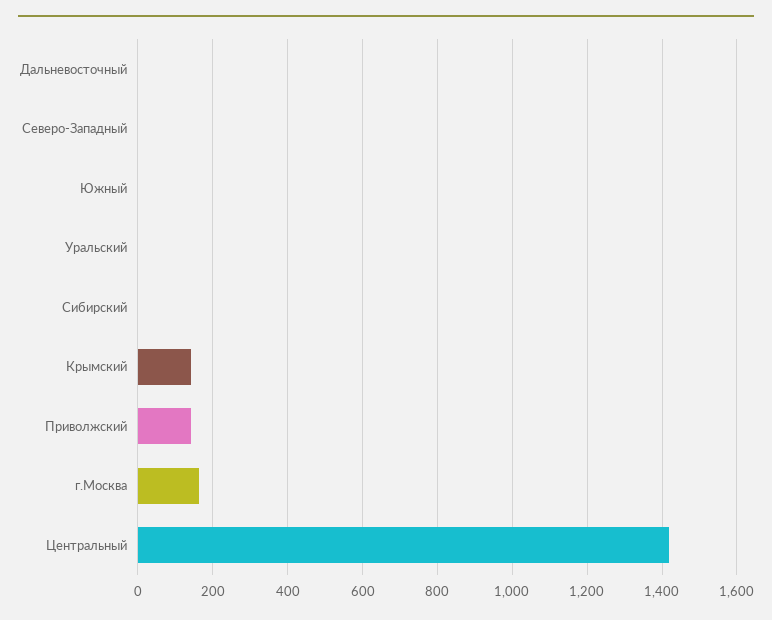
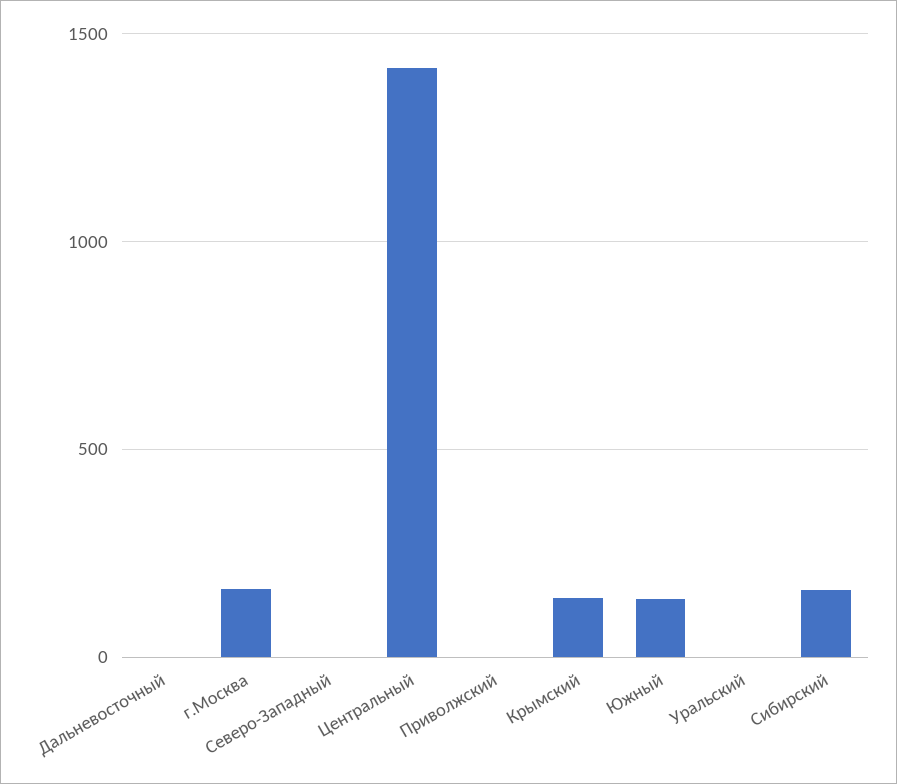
Южный: 0 -> 150
Сибирский: 0 -> 150
Приволжский: 140 -> 0

